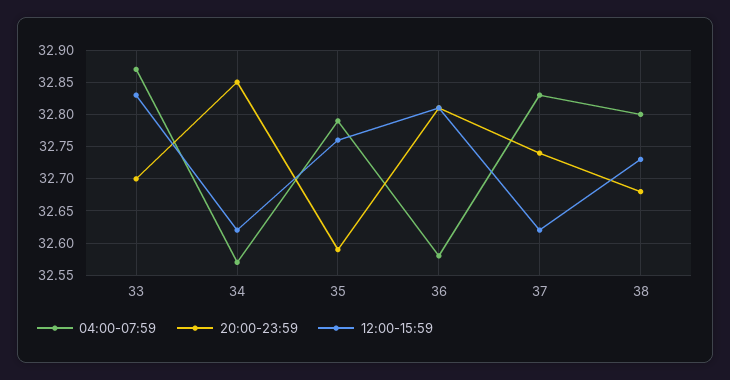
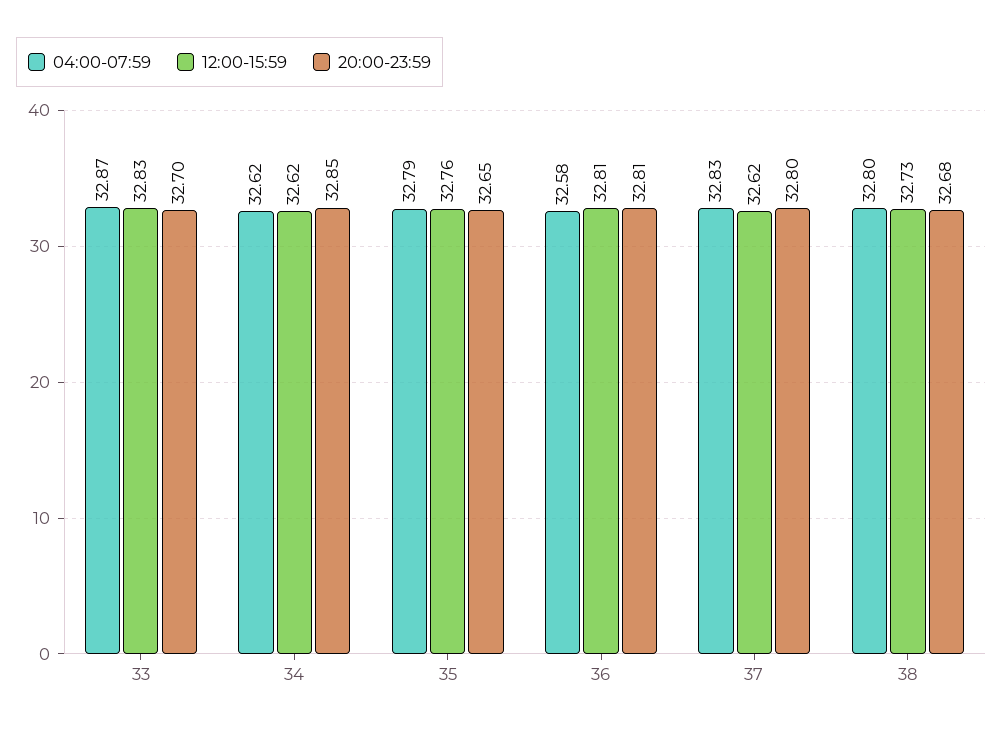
04:00-07:59, 34: 32.57 -> 32.62
20:00-23:59, 35: 32.59 -> 32.65
20:00-23:59, 37: 32.74 -> 32.8

